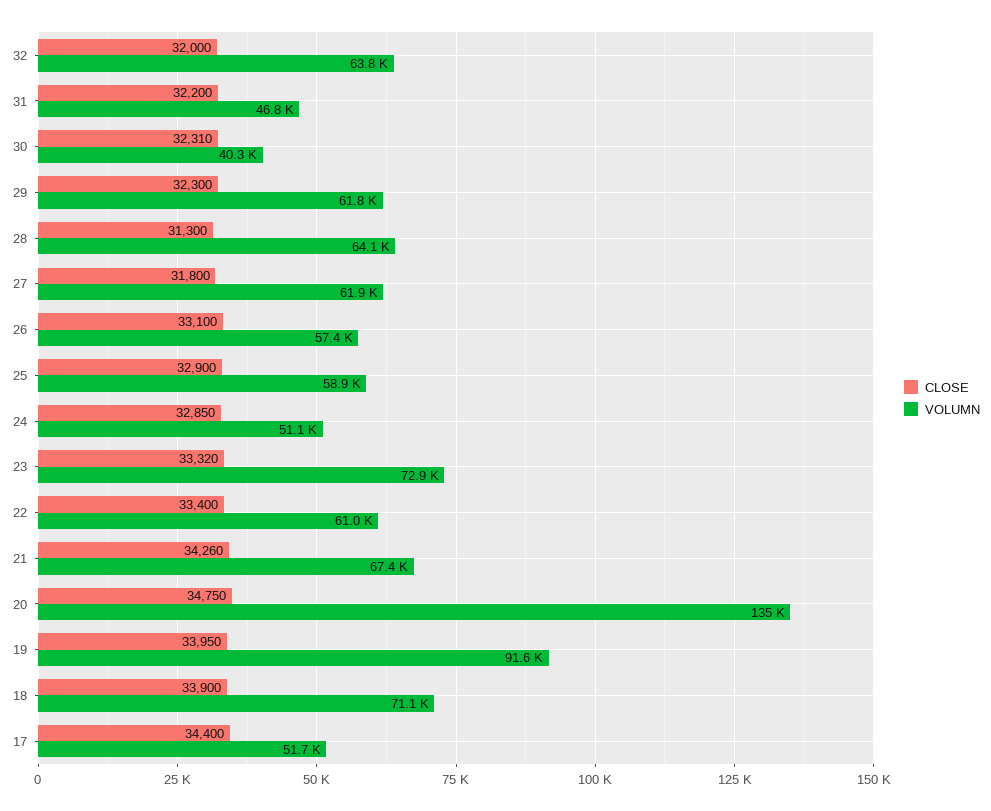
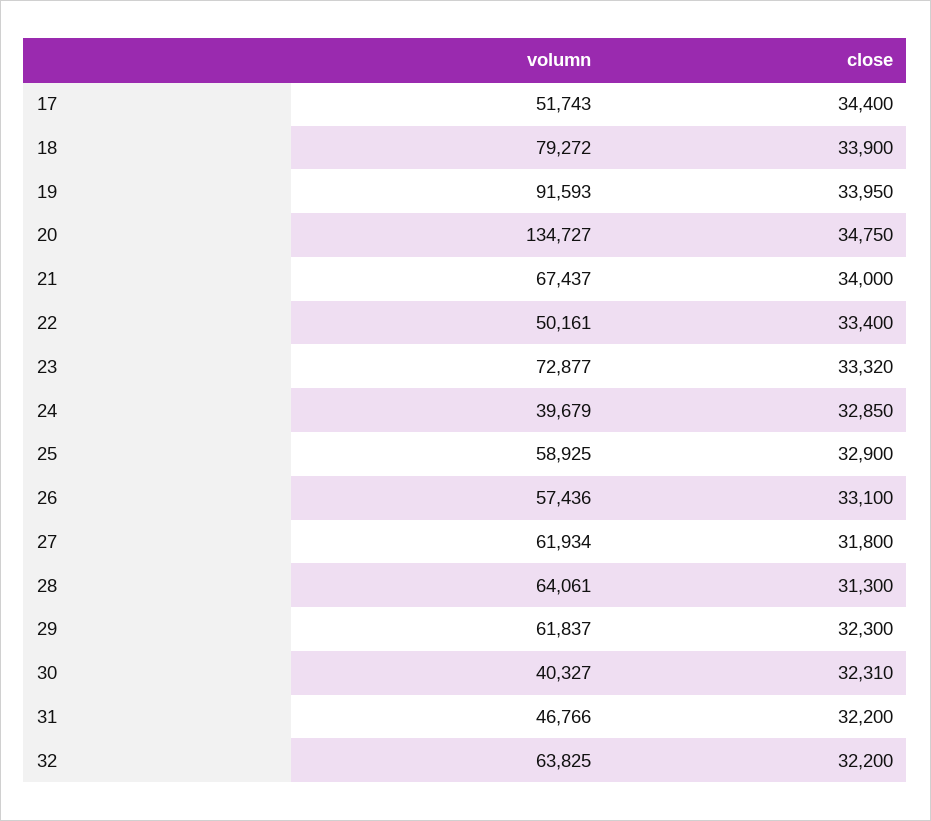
CLOSE, 32: 32000 -> 32200
VOLUMN, 24: 51100 -> 39679
VOLUMN, 22: 61000 -> 50161
CLOSE, 21: 34260 -> 34000
VOLUMN, 18: 71100 -> 79272

